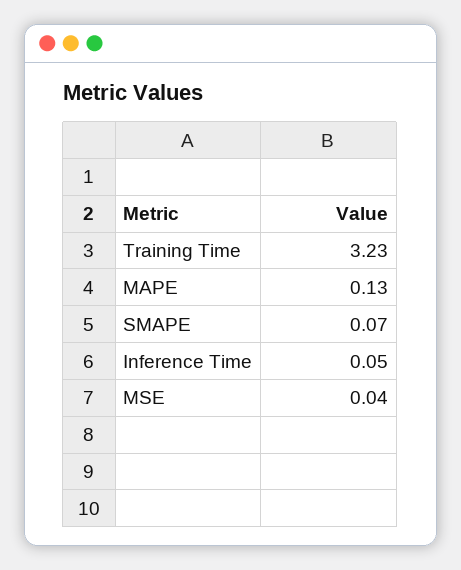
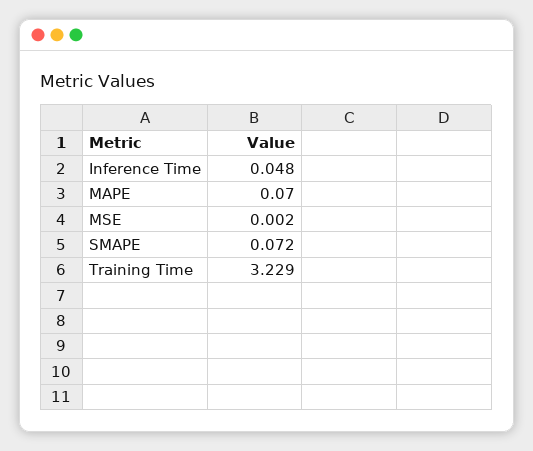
MAPE: 0.13 -> 0.07
MSE: 0.04 -> 0.002

